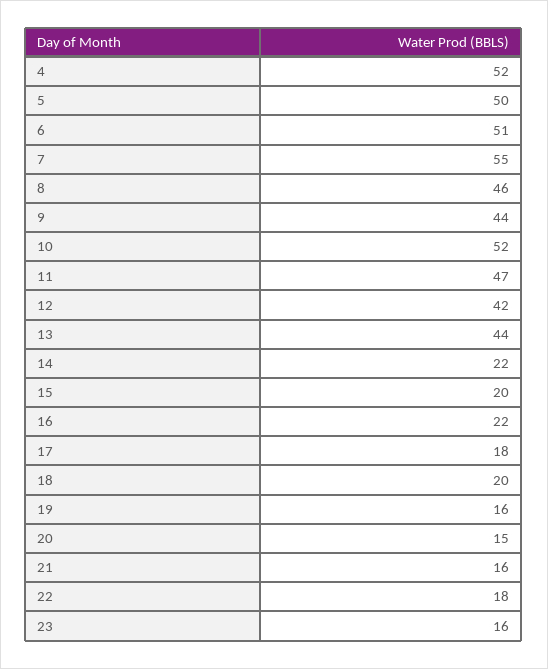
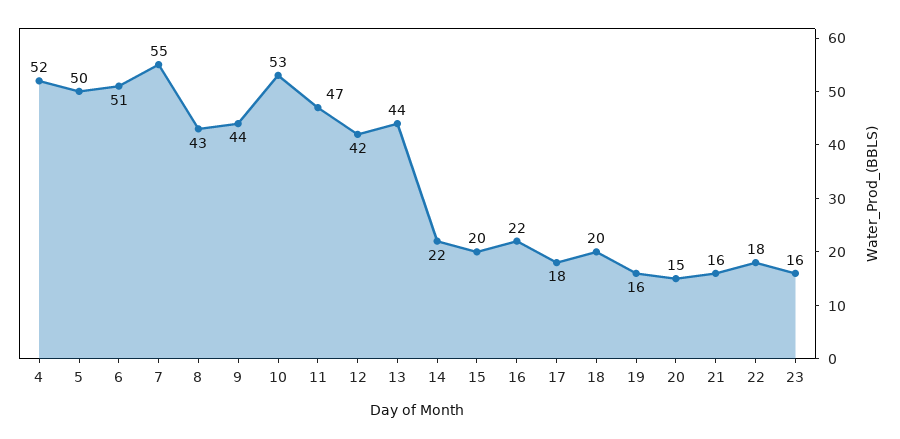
8: 46 -> 43
10: 52 -> 53

